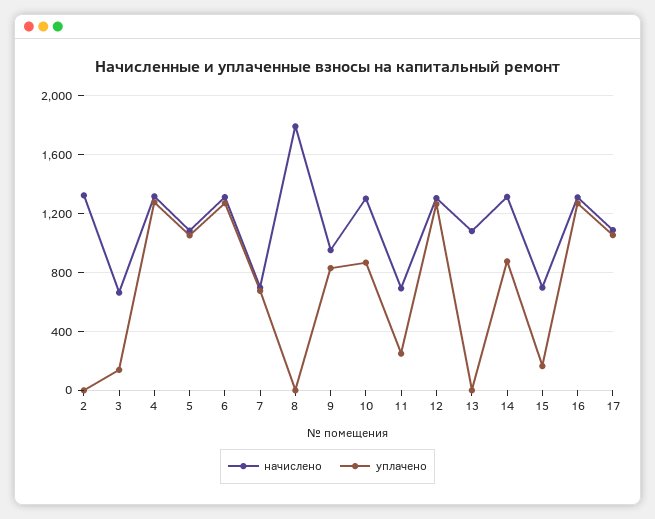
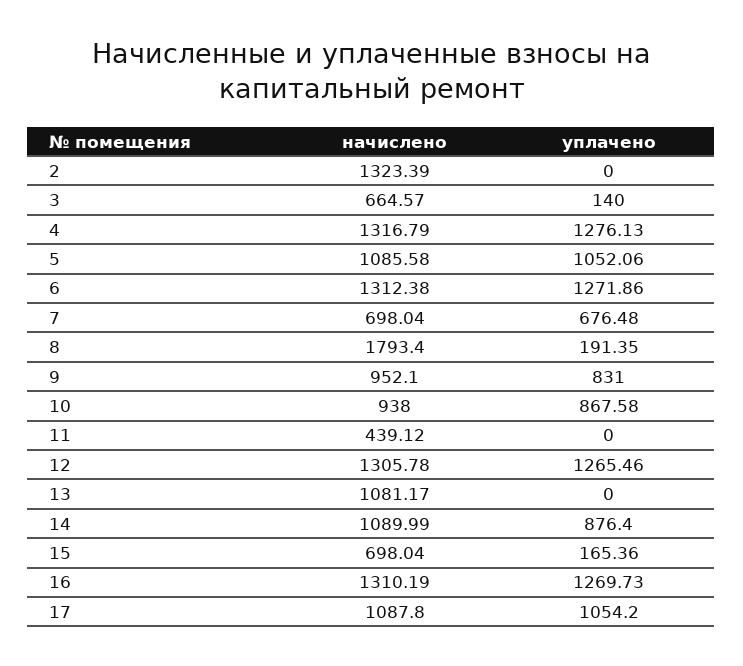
уплачено, 8: 0 -> 191.35
начислено, 10: 1300 -> 938
начислено, 11: 700 -> 439.12
уплачено, 11: 250 -> 0
начислено, 14: 1300 -> 1089.99

